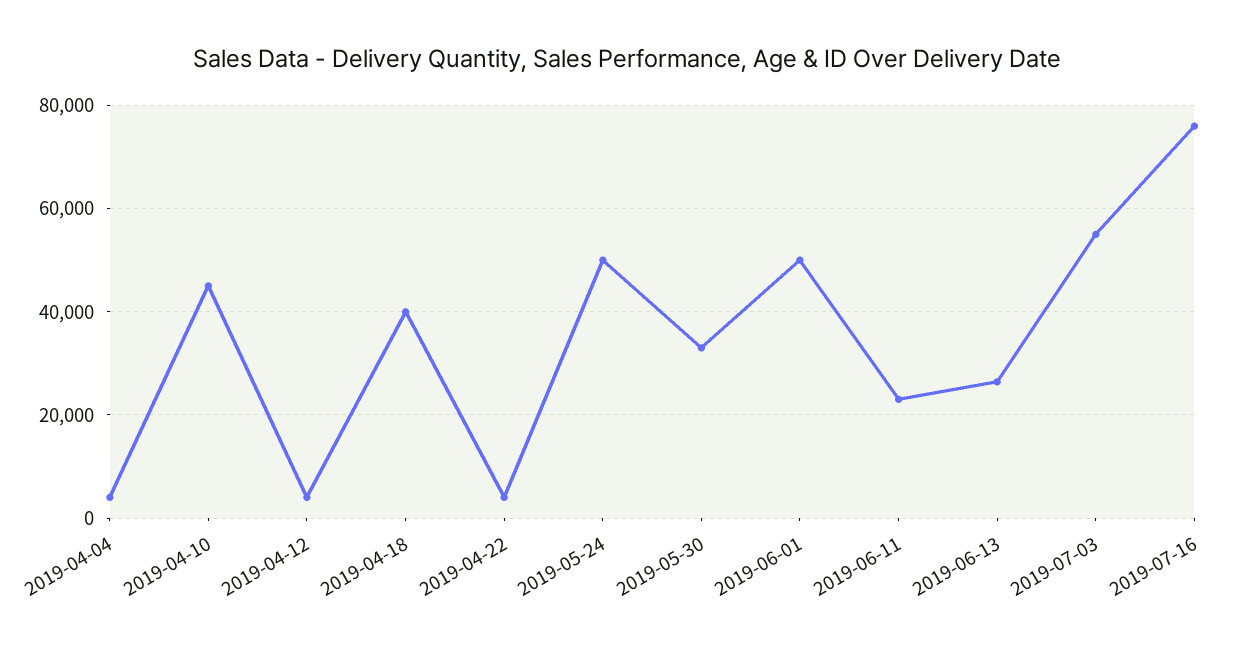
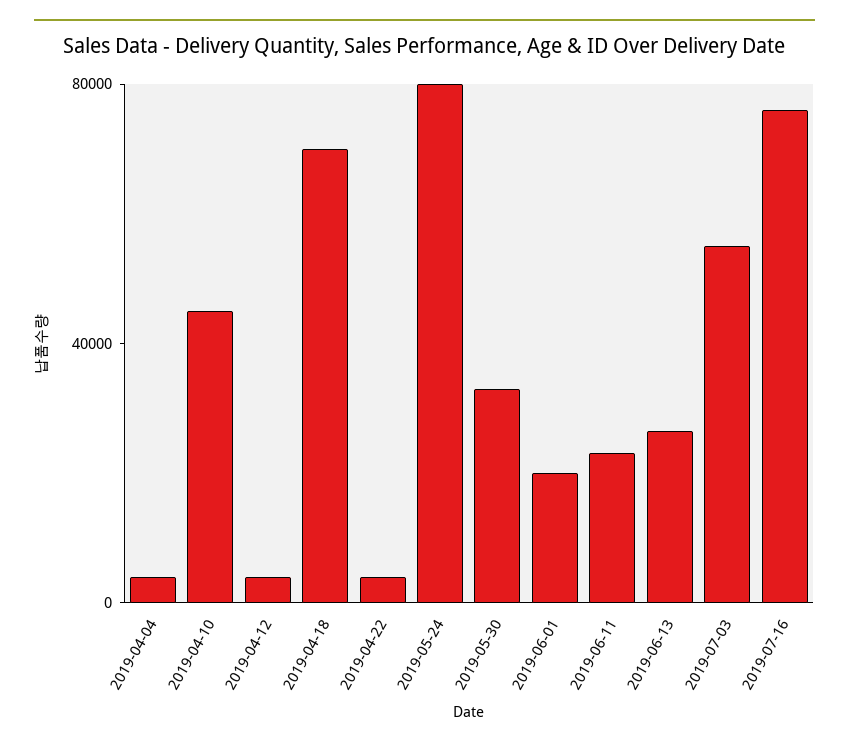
2019-04-18: 40000 -> 70000
2019-05-24: 50000 -> 80000
2019-06-01: 50000 -> 20000

